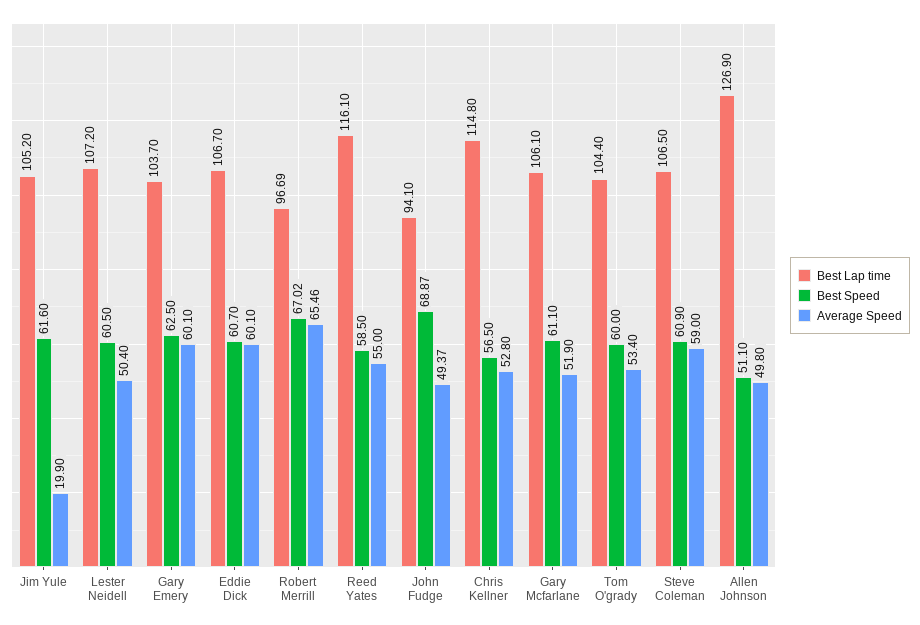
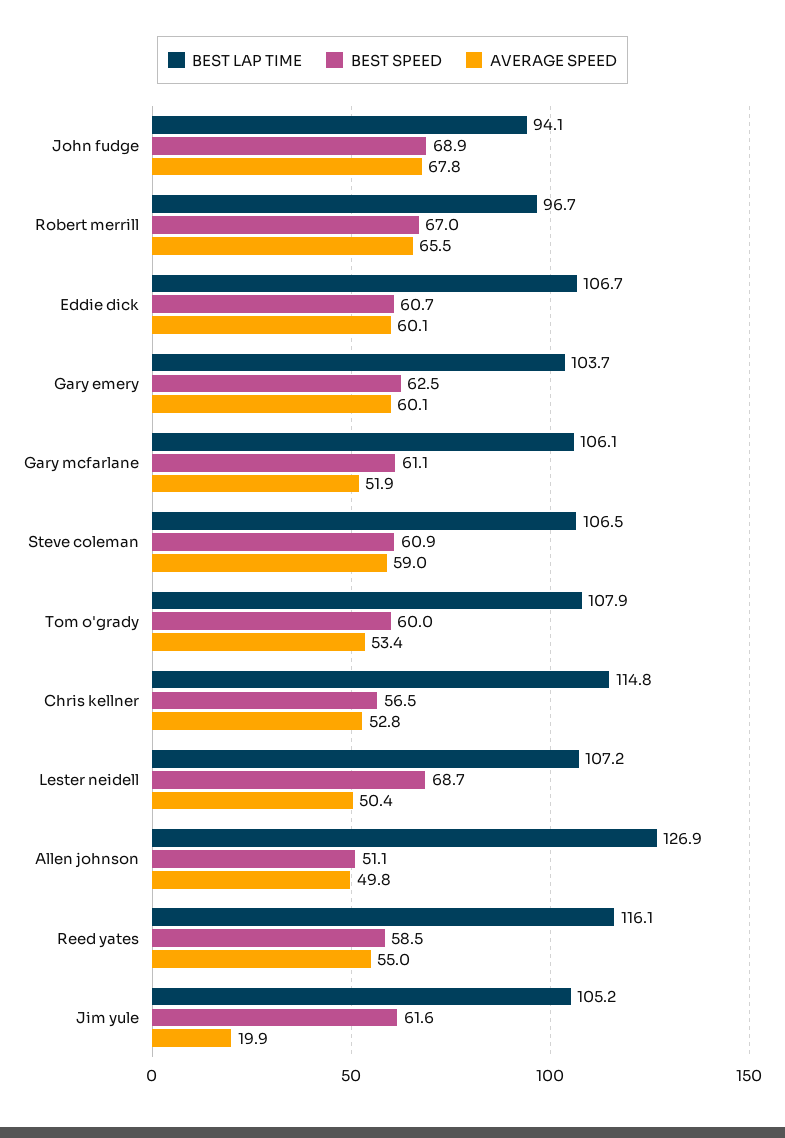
Best Speed, Lester Neidell: 60.5 -> 68.7
Average Speed, John Fudge: 49.37 -> 67.8
Best Lap time, Tom O'grady: 104.4 -> 107.9

